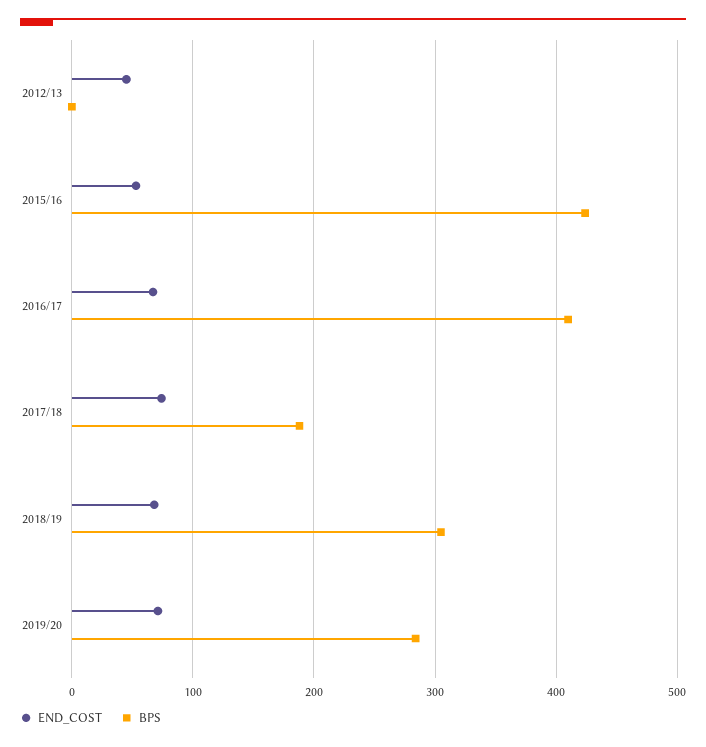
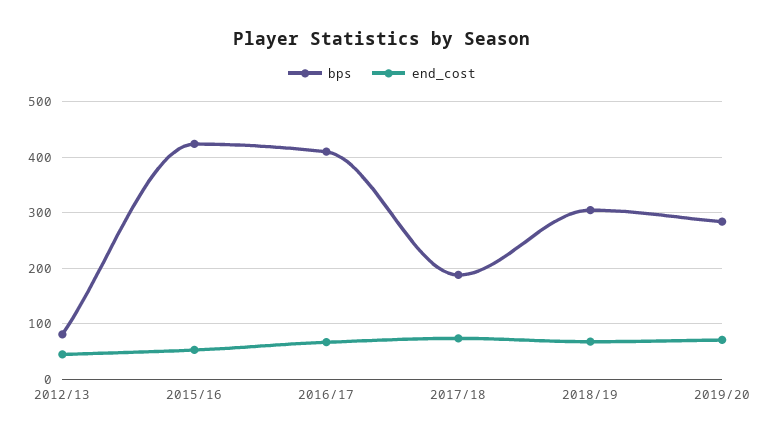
BPS, 2012/13: 0 -> 80

